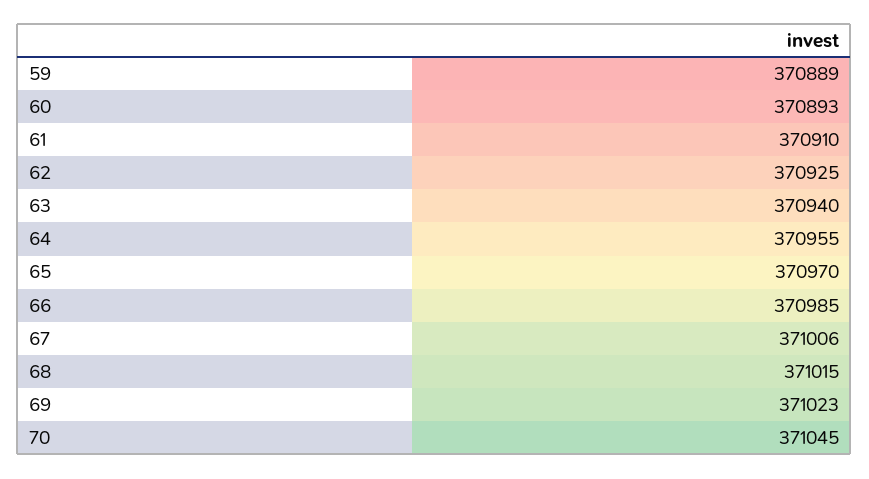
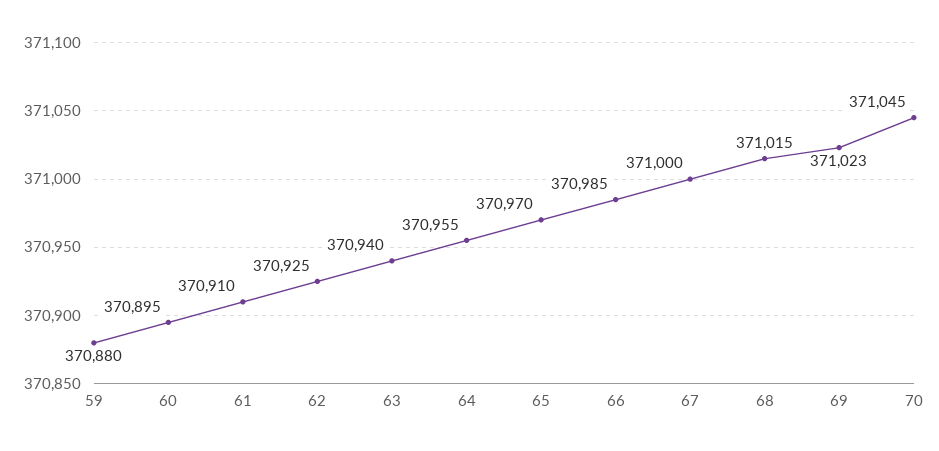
59: 370889 -> 370880
60: 370893 -> 370895
67: 371006 -> 371000

